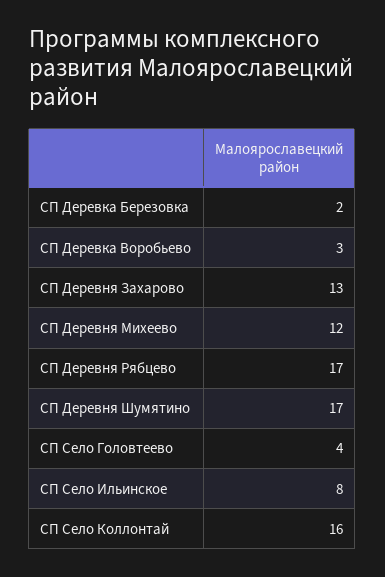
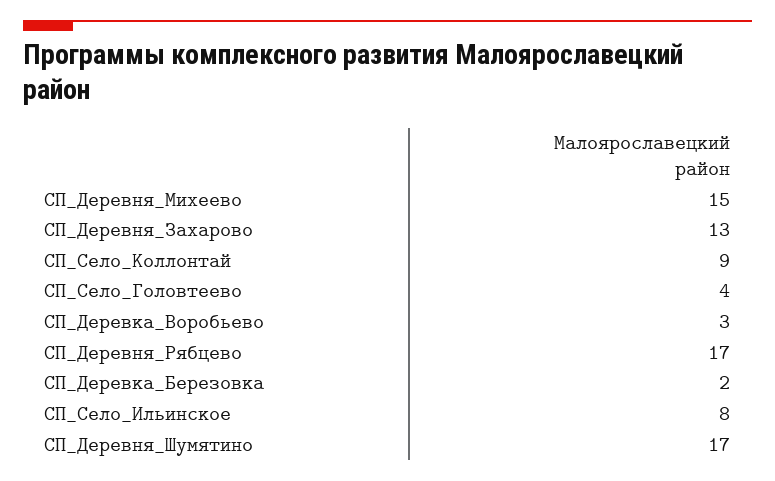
СП Деревня Михеево: 12 -> 15
СП Село Коллонтай: 16 -> 9

